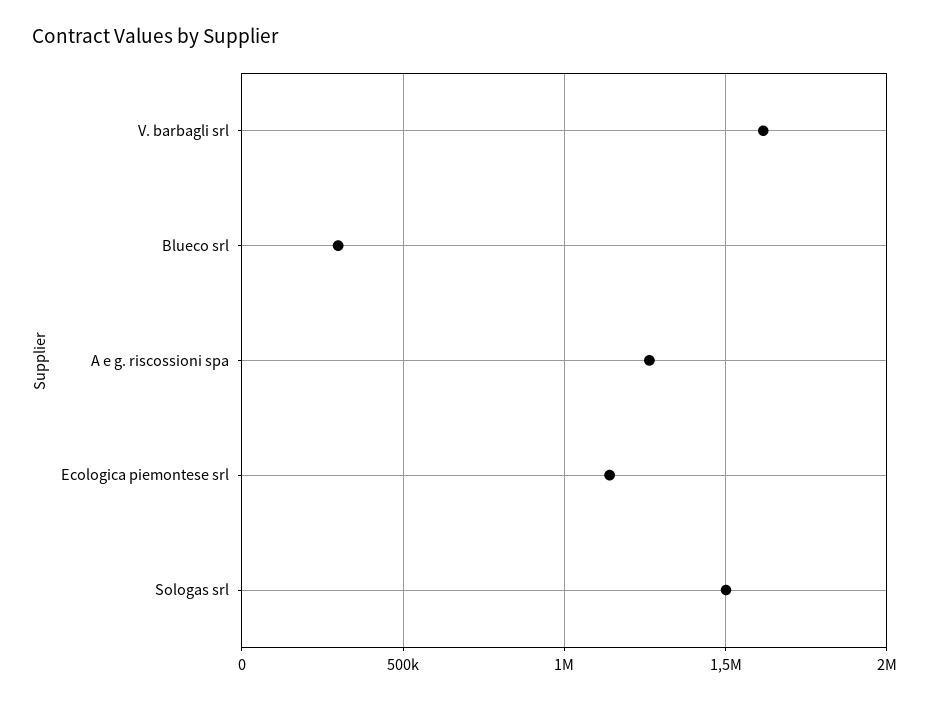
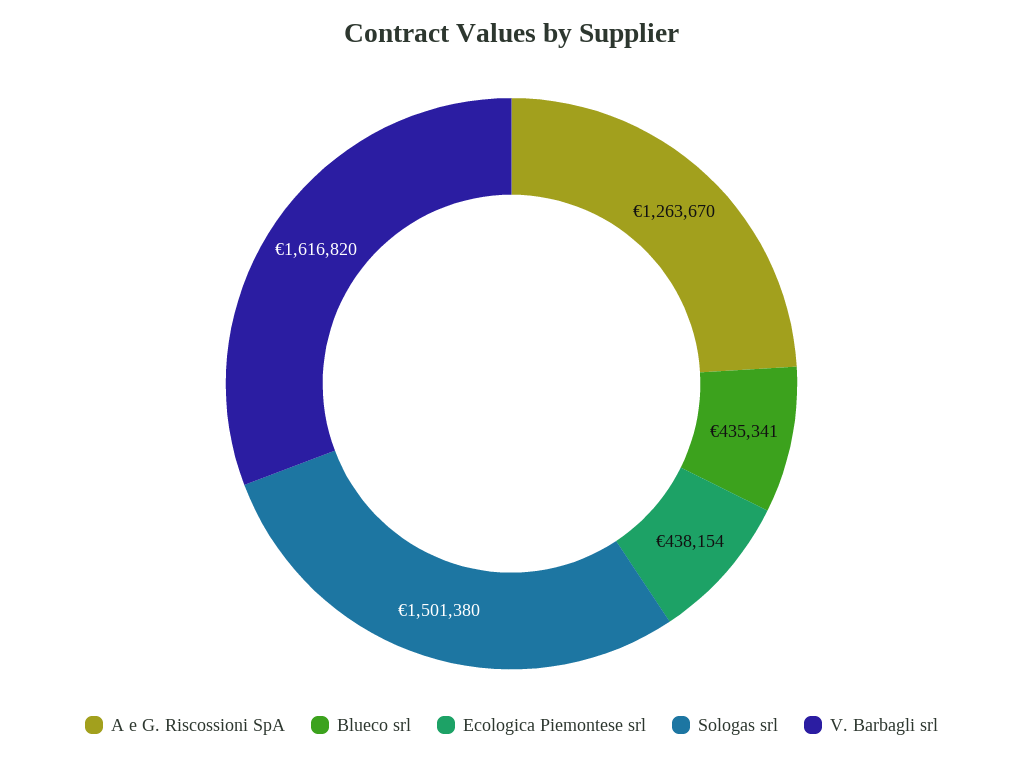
Blueco srl: 300000 -> 435341
Ecologica piemontese srl: 1150000 -> 438154

